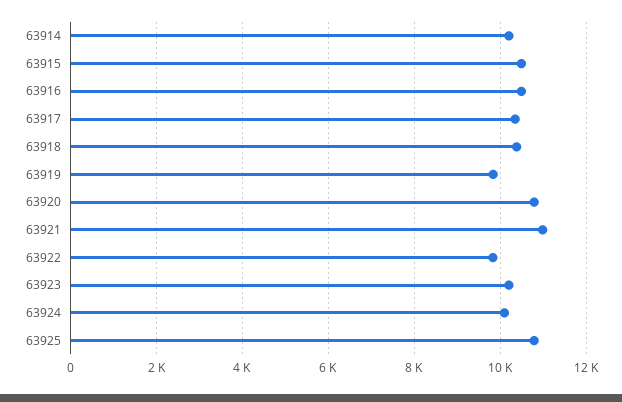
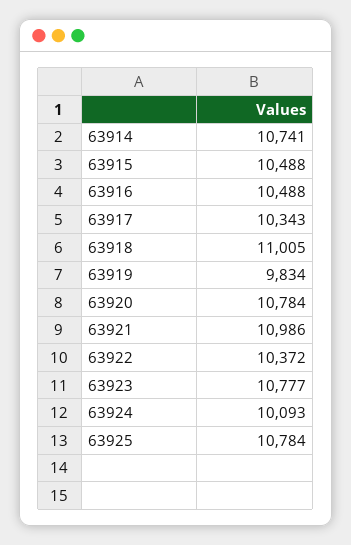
63914: 10200 -> 10741
63918: 10400 -> 11005
63922: 9800 -> 10372
63923: 10200 -> 10777

